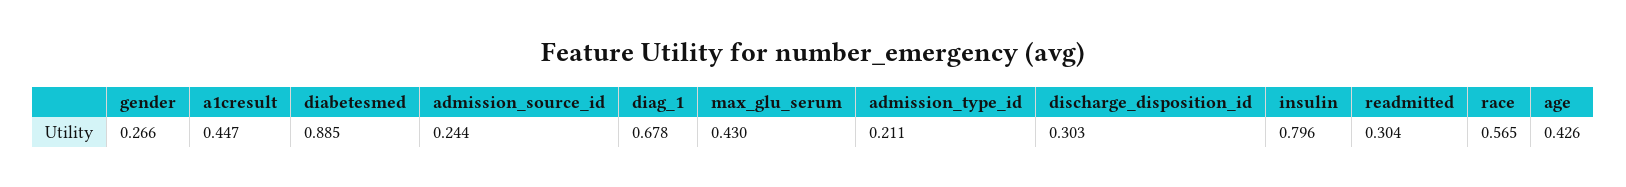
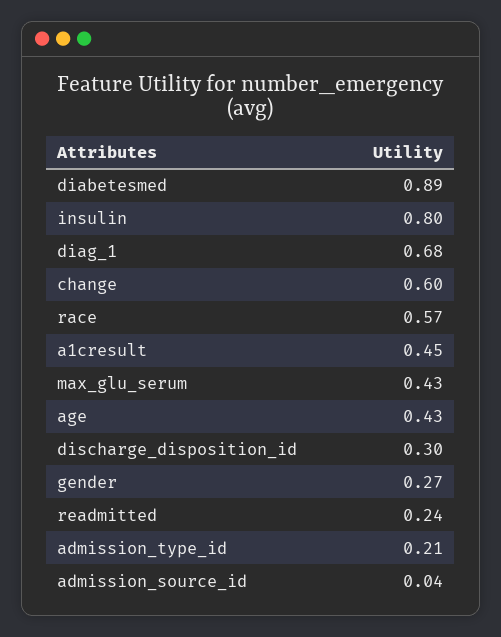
admission_source_id: 0.244 -> 0.04
readmitted: 0.304 -> 0.24
change: none -> 0.6

